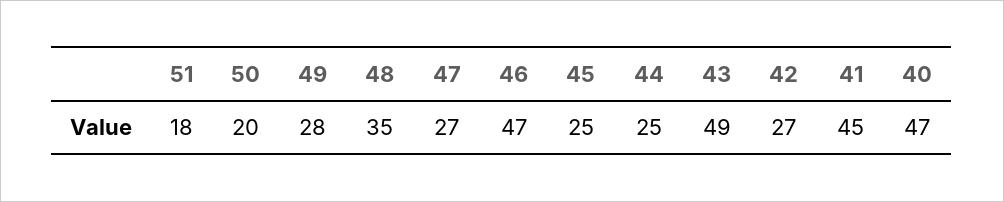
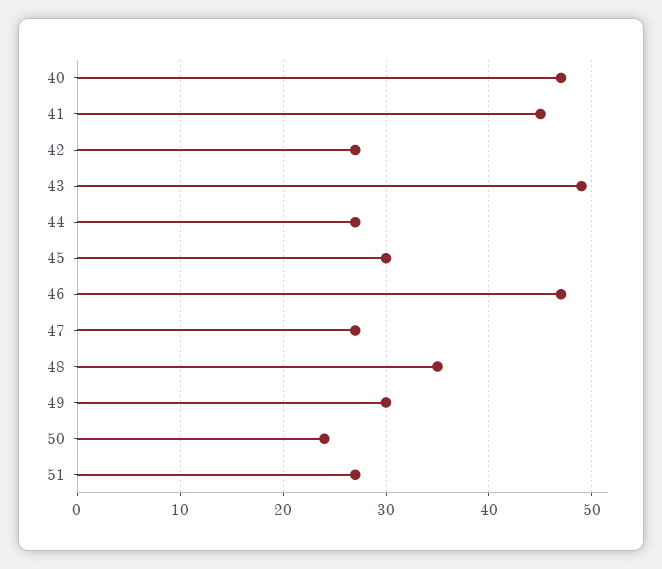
51: 18 -> 27
50: 20 -> 24
49: 28 -> 30
45: 25 -> 30
44: 25 -> 27

